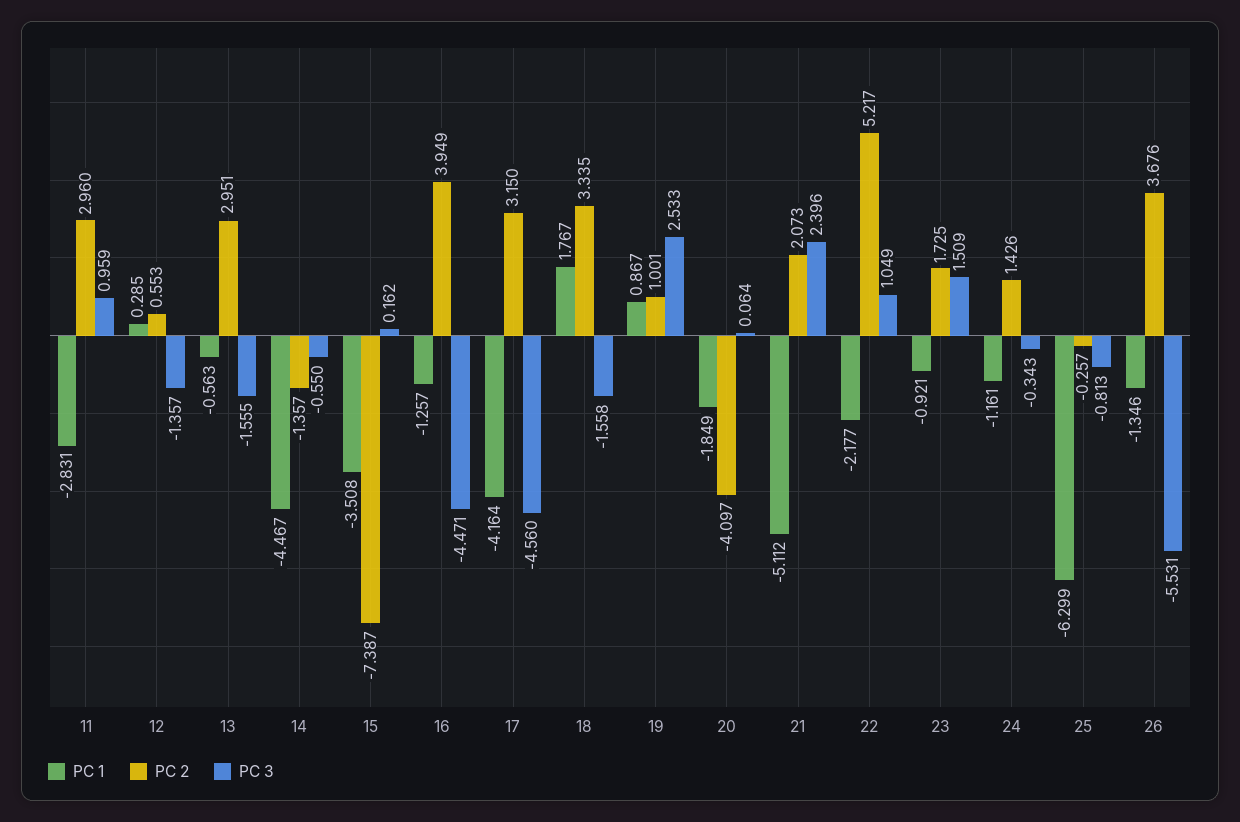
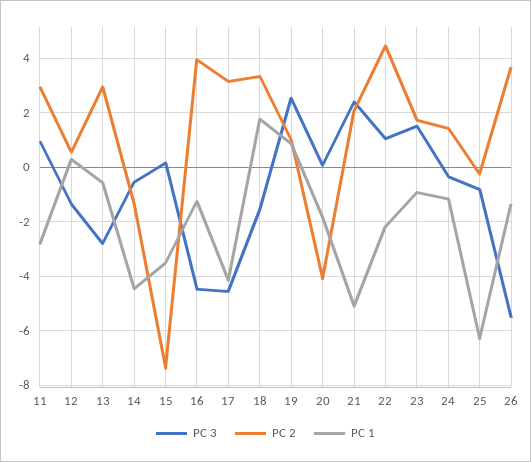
PC 3, 13: -1.555 -> -2.75
PC 2, 22: 5.217 -> 4.5

